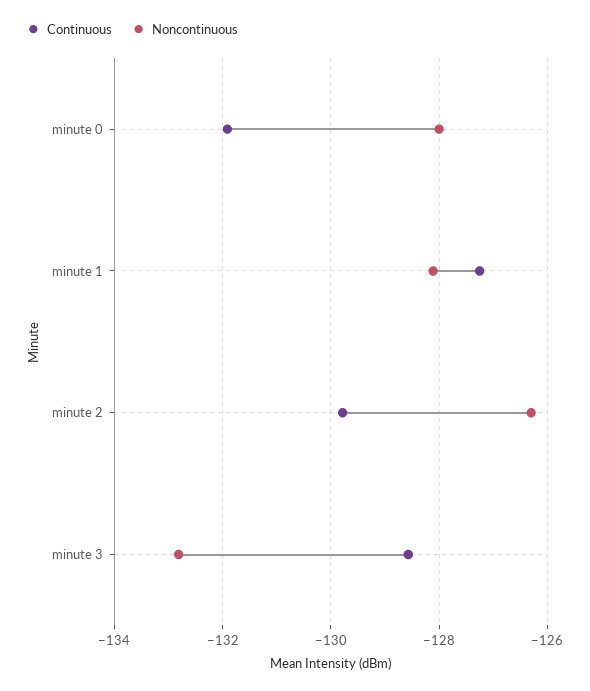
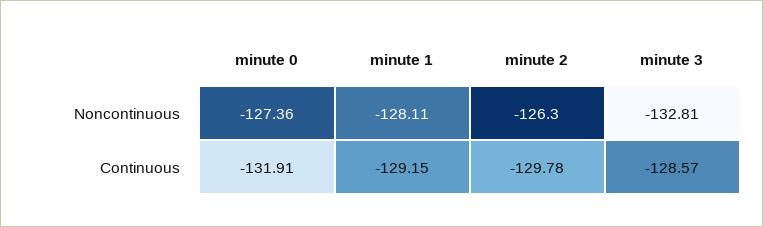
Noncontinuous, minute 0: -128 -> -127.36
Continuous, minute 1: -127.2 -> -129.15

